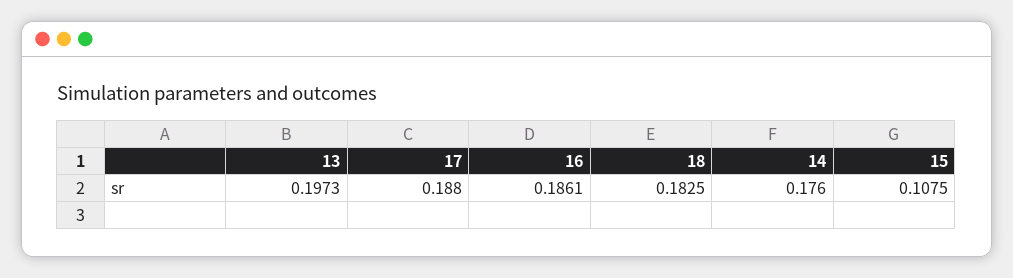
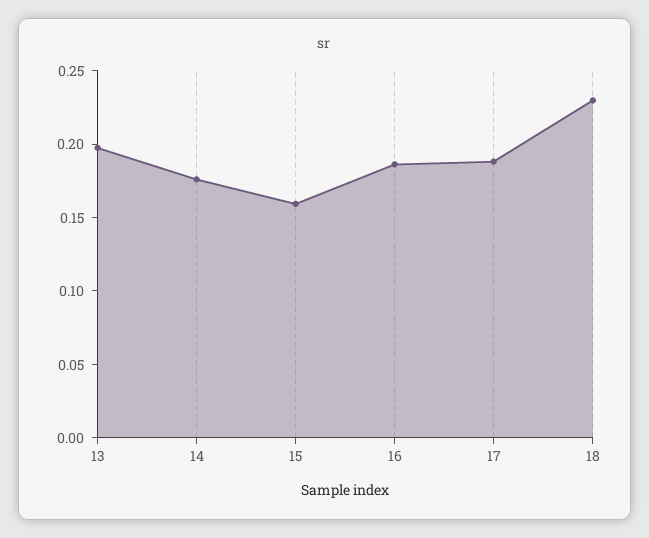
18: 0.1825 -> 0.23
15: 0.1075 -> 0.16

